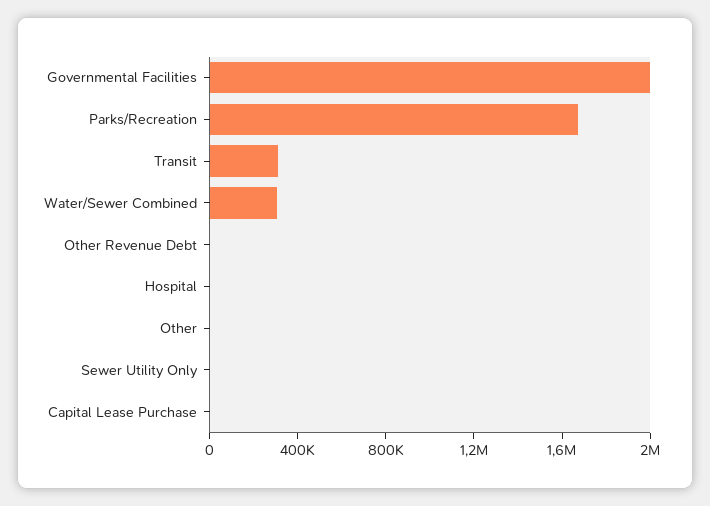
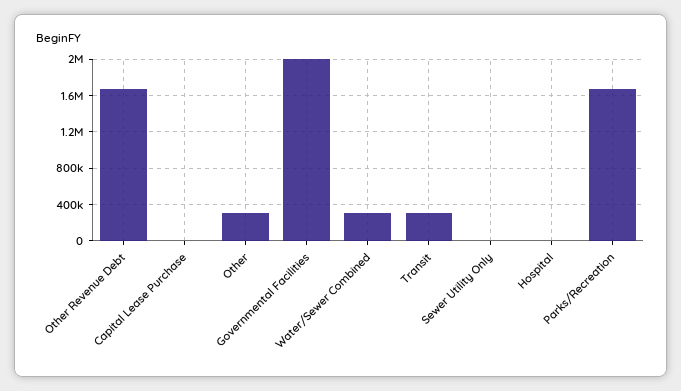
Other Revenue Debt: 0 -> 1700000
Other: 0 -> 300000

